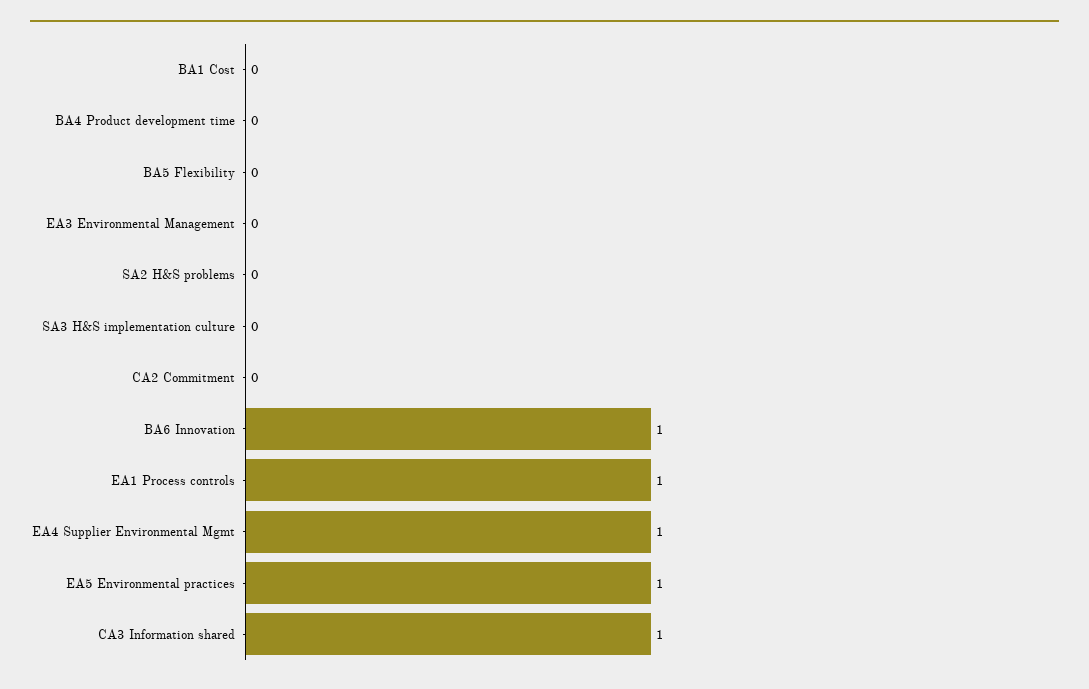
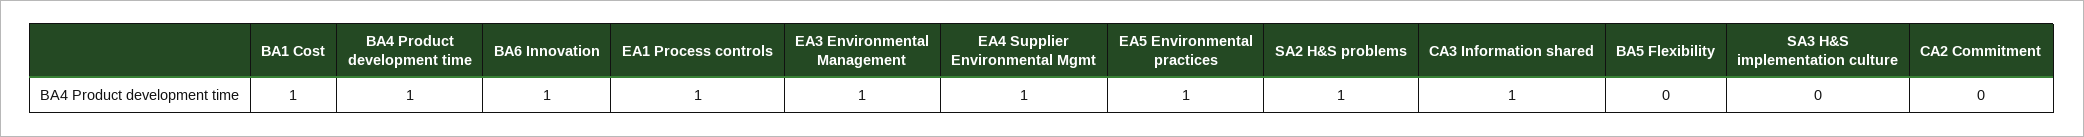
BA1 Cost: 0 -> 1
BA4 Product development time: 0 -> 1
EA3 Environmental Management: 0 -> 1
SA2 H&S problems: 0 -> 1

